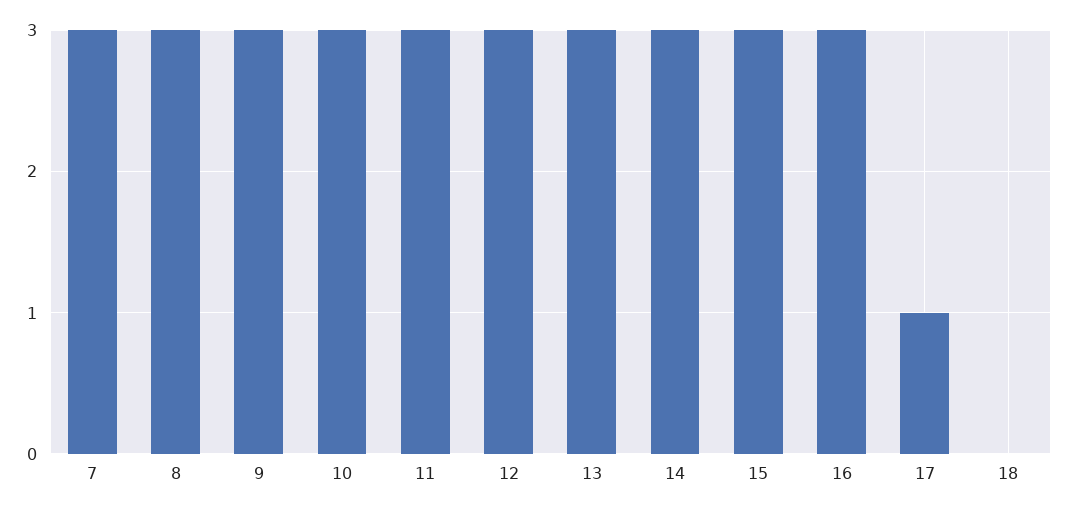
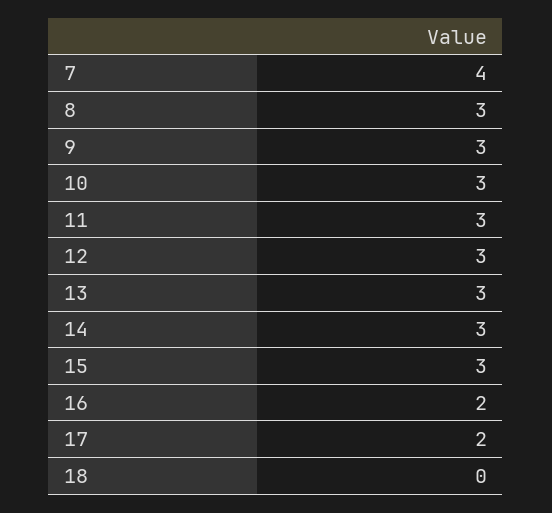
7: 3 -> 4
16: 3 -> 2
17: 1 -> 2

